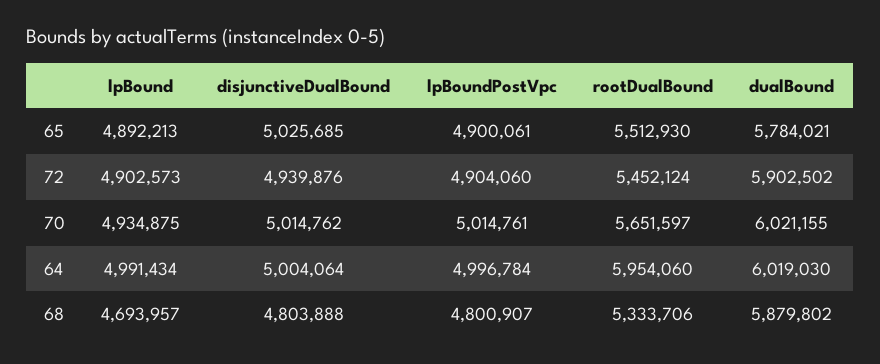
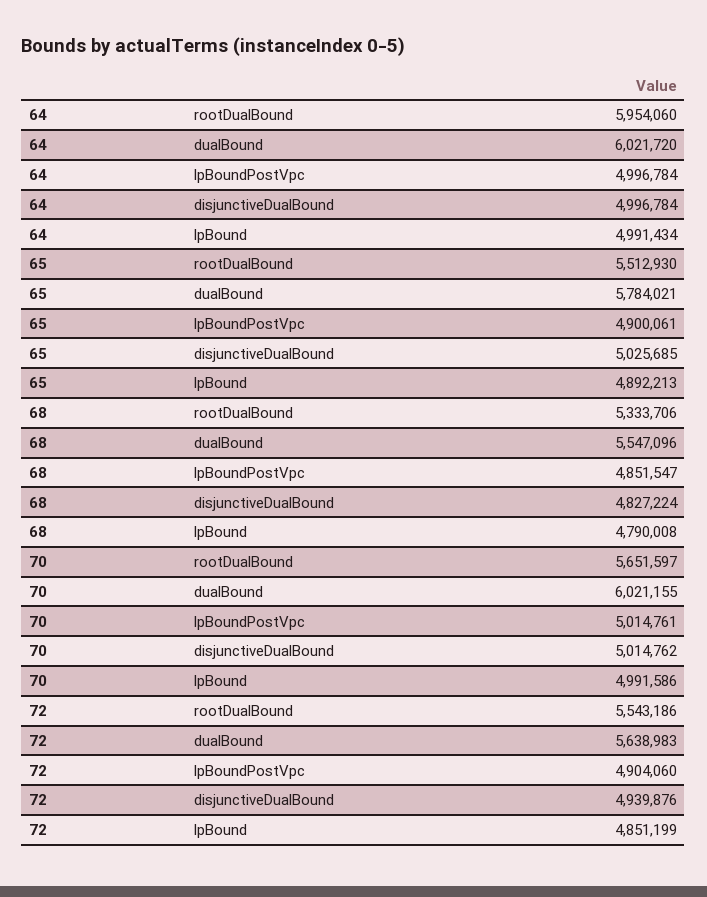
lpBound, 72: 4902573 -> 4851199
rootDualBound, 72: 5452124 -> 5543186
dualBound, 72: 5902502 -> 5638983
lpBound, 70: 4934875 -> 4991586
disjunctiveDualBound, 64: 5004064 -> 4996784
dualBound, 64: 6019030 -> 6021720
lpBound, 68: 4693957 -> 4790008
disjunctiveDualBound, 68: 4803888 -> 4827224
lpBoundPostVpc, 68: 4800907 -> 4851547
dualBound, 68: 5879802 -> 5547096

